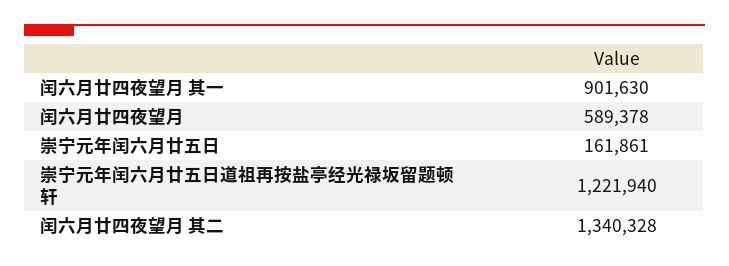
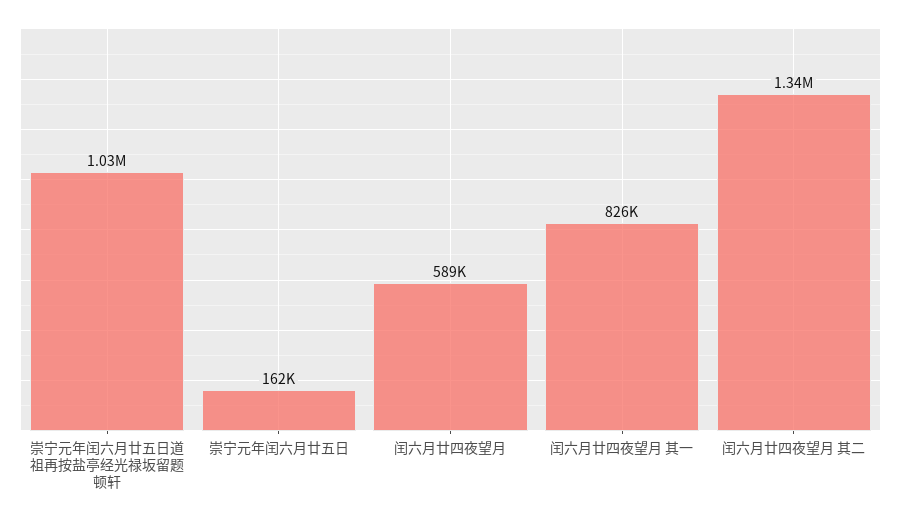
闰六月廿四夜望月 其一: 901630 -> 826000
崇宁元年闰六月廿五日道祖再按盐亭经光禄坂留题顿轩: 1221940 -> 1030000

